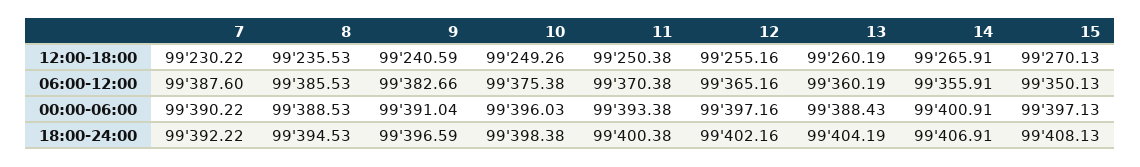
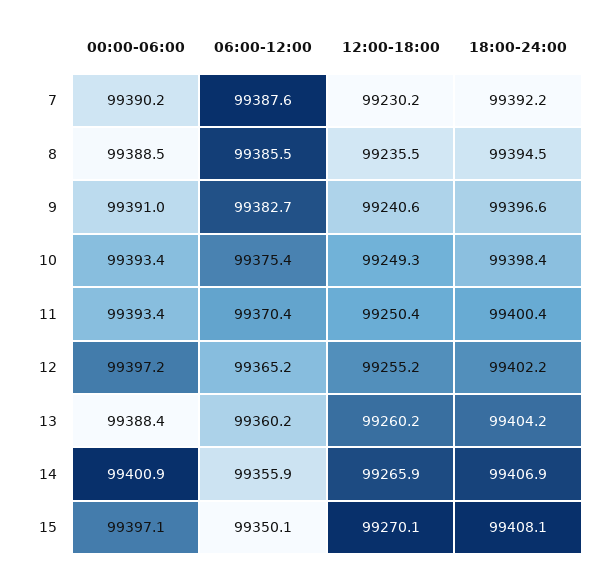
10, 00:00-06:00: 99396.03 -> 99393.4

